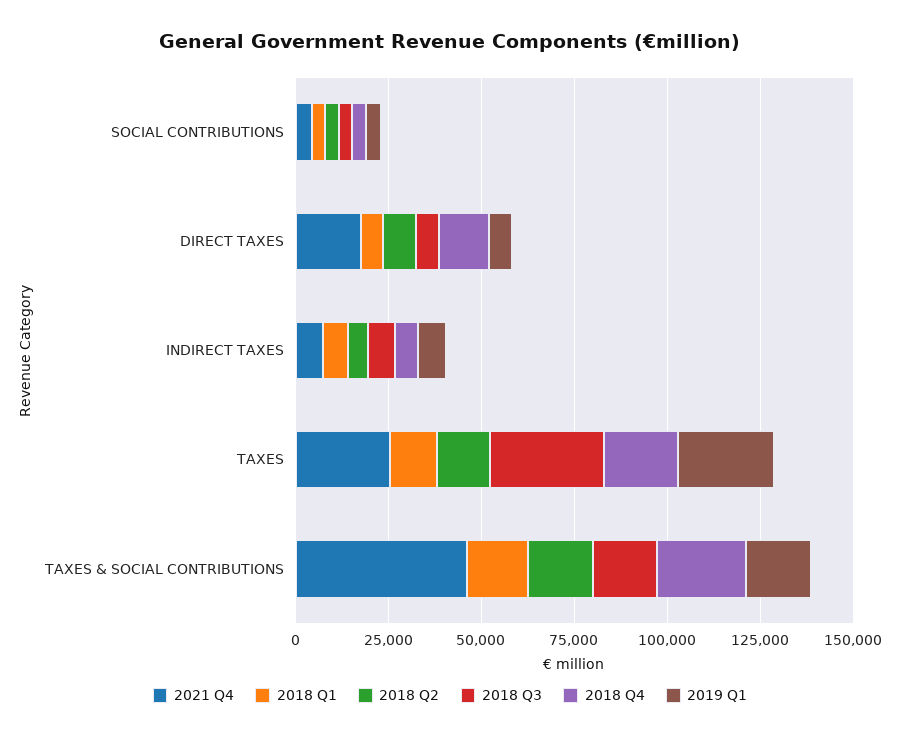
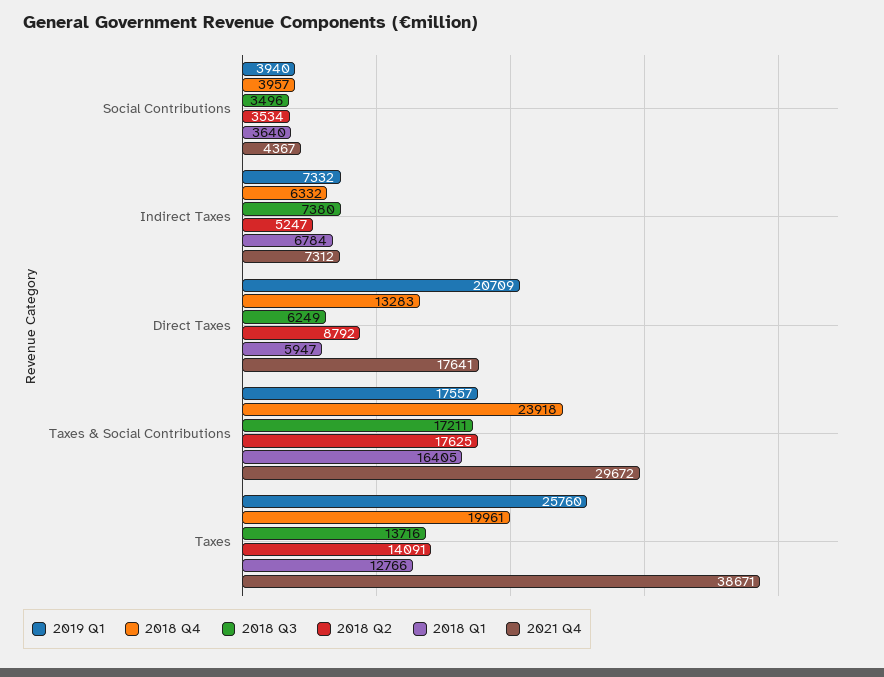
2019 Q1, DIRECT TAXES: 5000 -> 20709
2021 Q4, TAXES: 25000 -> 38671
2018 Q3, TAXES: 30000 -> 13716
2021 Q4, TAXES & SOCIAL CONTRIBUTIONS: 45000 -> 29672

